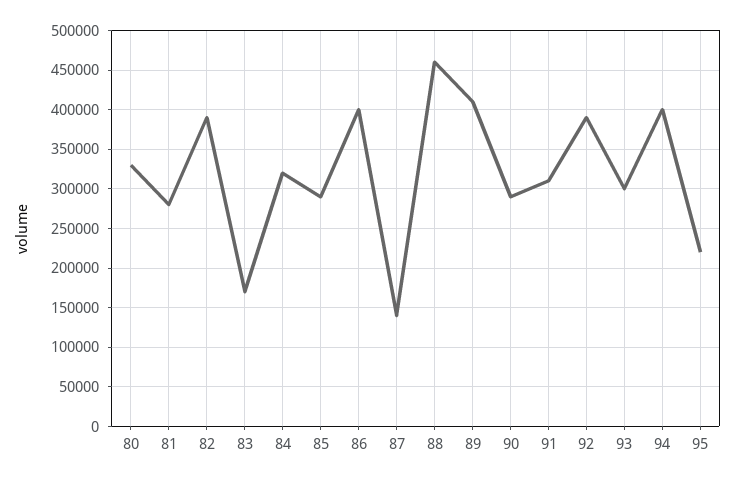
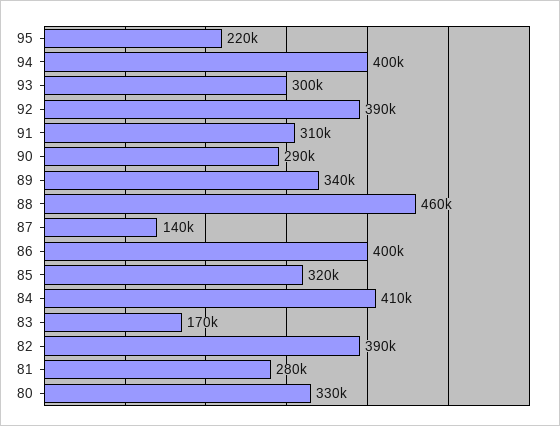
84: 320000 -> 410000
85: 290000 -> 320000
89: 410000 -> 340000

